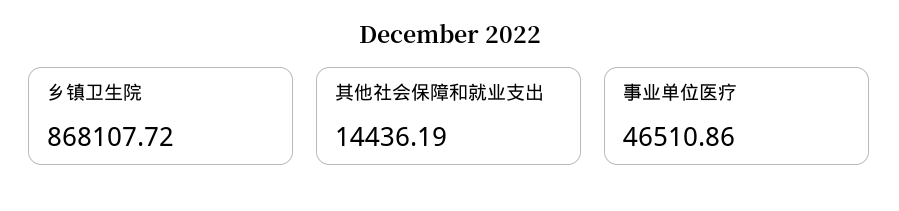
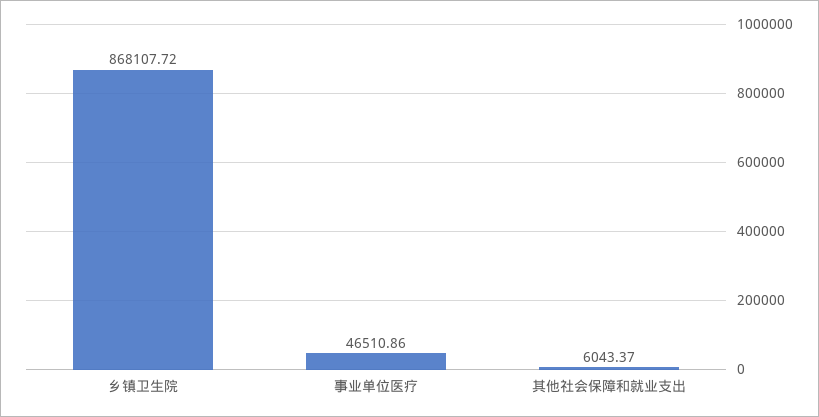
其他社会保障和就业支出: 14436.19 -> 6043.37

